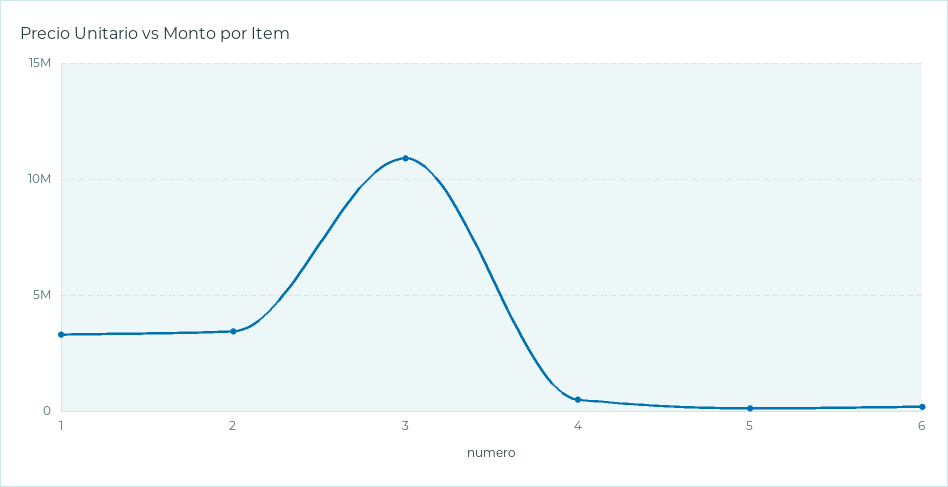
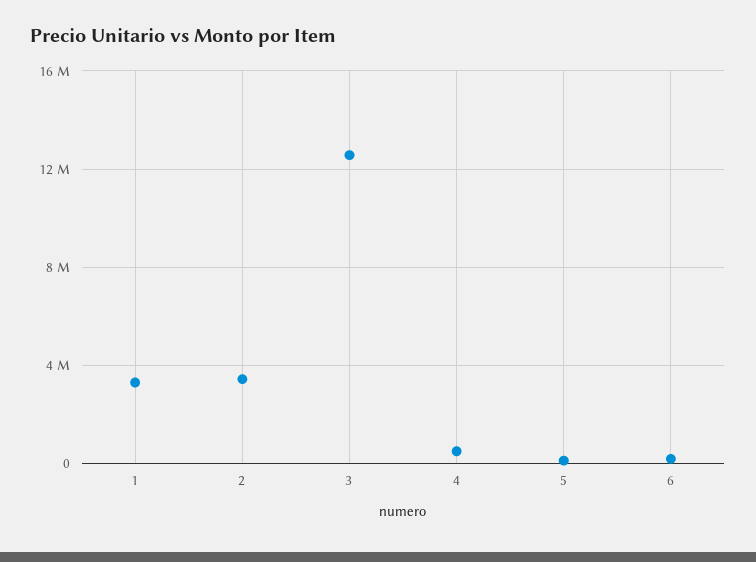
3: 11000000 -> 12500000

